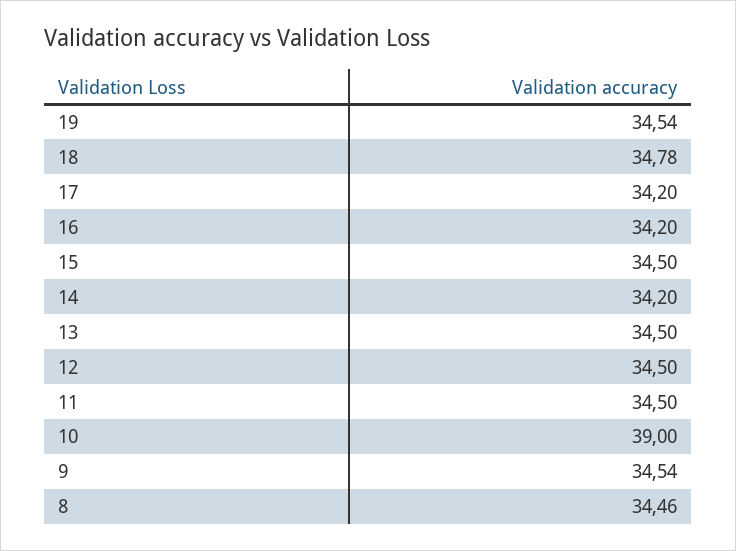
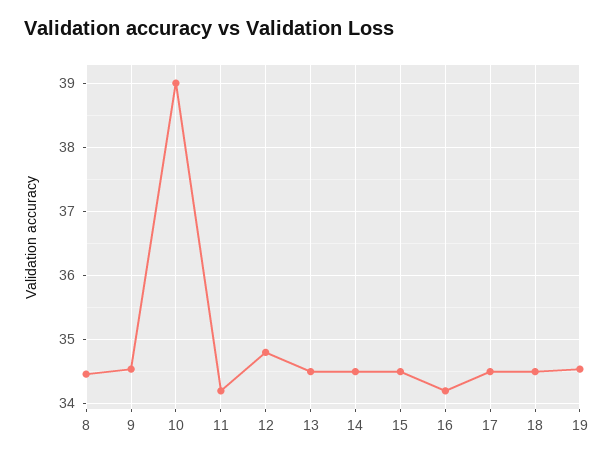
18: 34.78 -> 34.5
17: 34.2 -> 34.5
14: 34.2 -> 34.5
12: 34.5 -> 34.8
11: 34.5 -> 34.2

